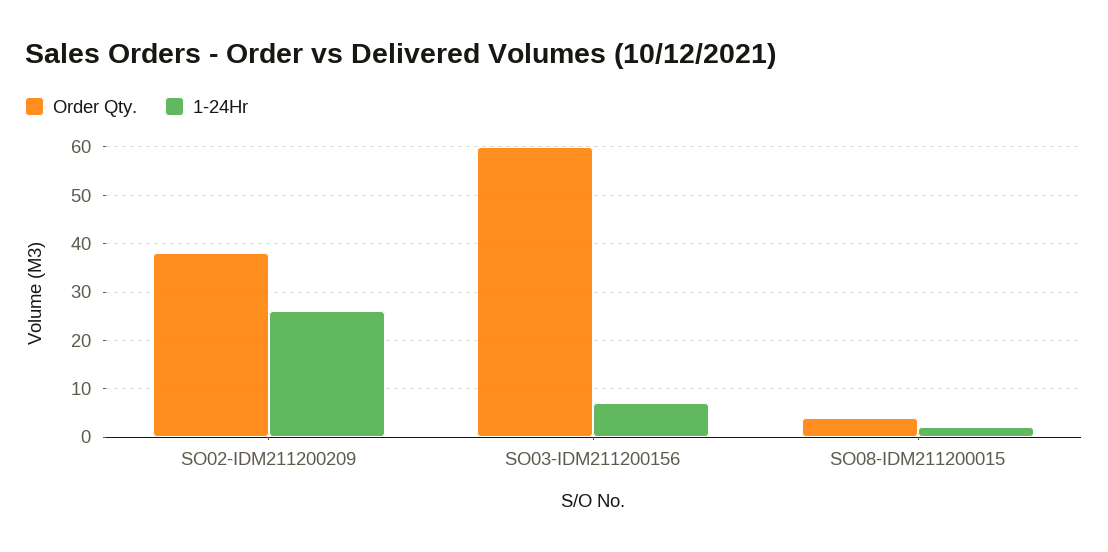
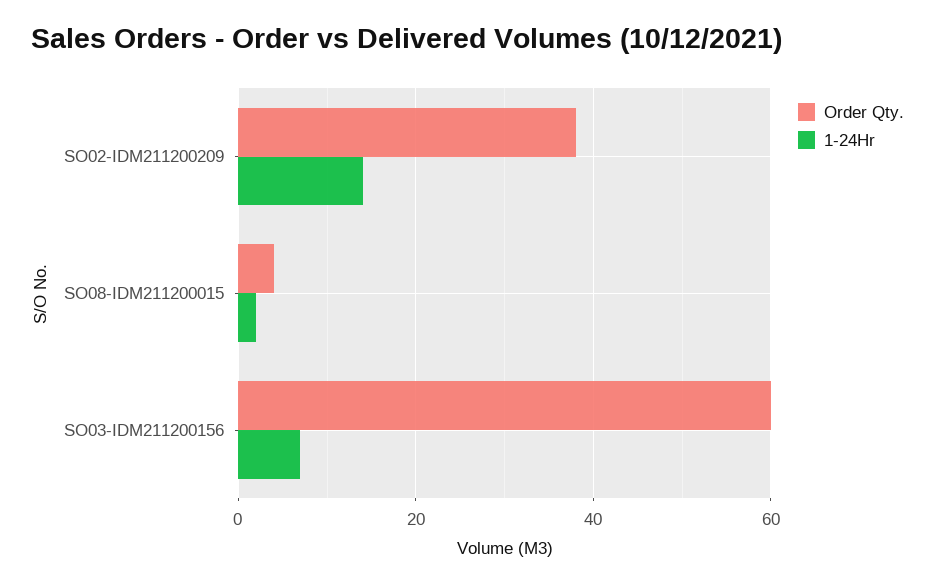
1-24Hr, SO02-IDM211200209: 25 -> 15

